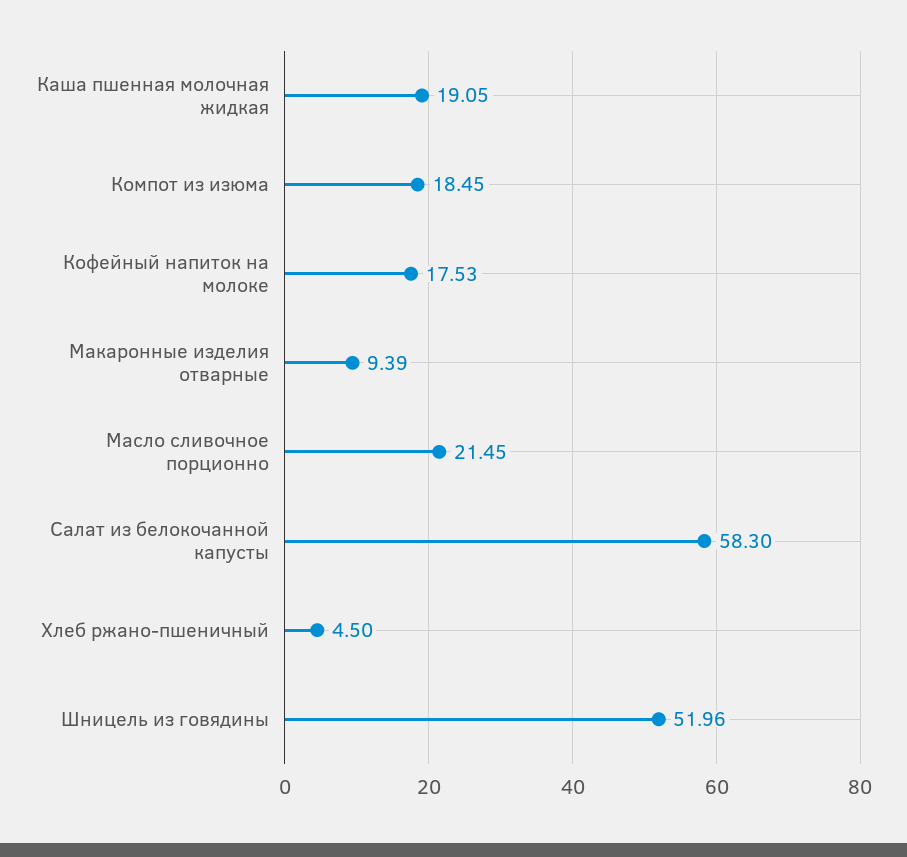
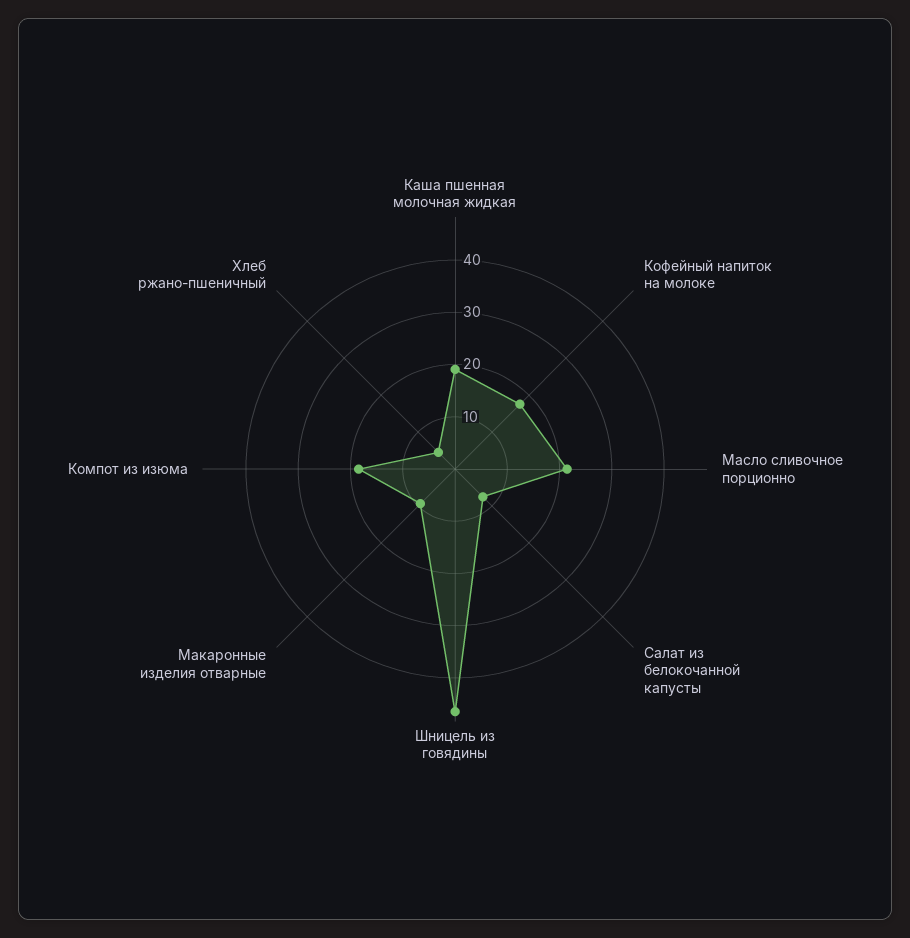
Салат из белокочанной капусты: 58.3 -> 8
Шницель из говядины: 51.96 -> 46

